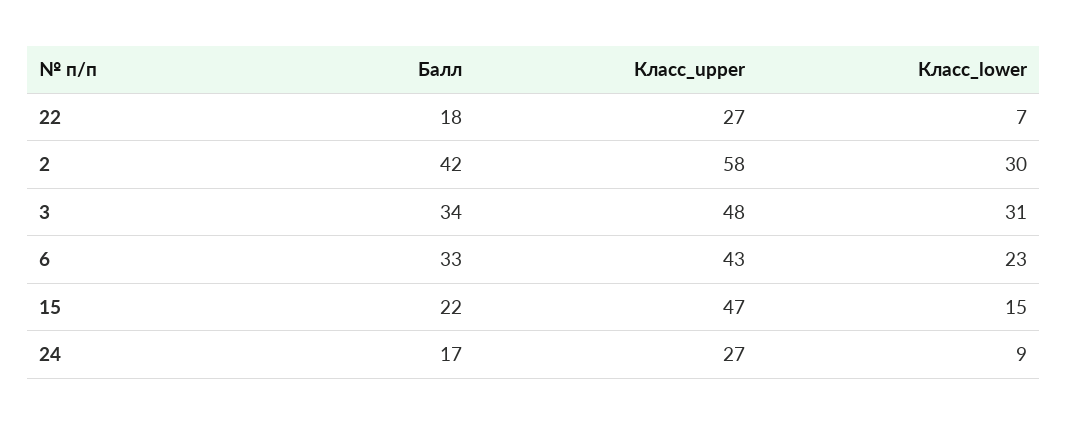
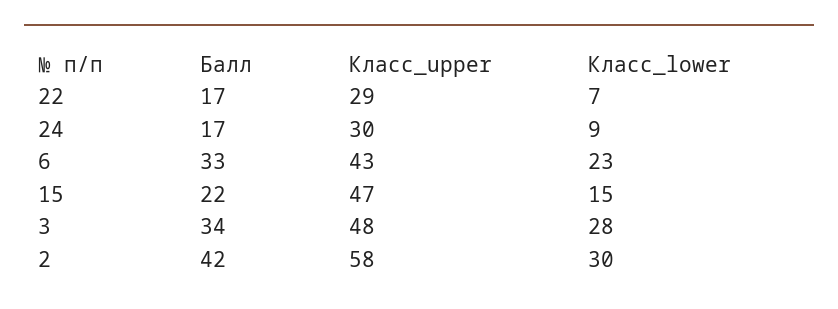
Балл, 22: 18 -> 17
Класс_upper, 22: 27 -> 29
Класс_lower, 3: 31 -> 28
Класс_upper, 24: 27 -> 30

